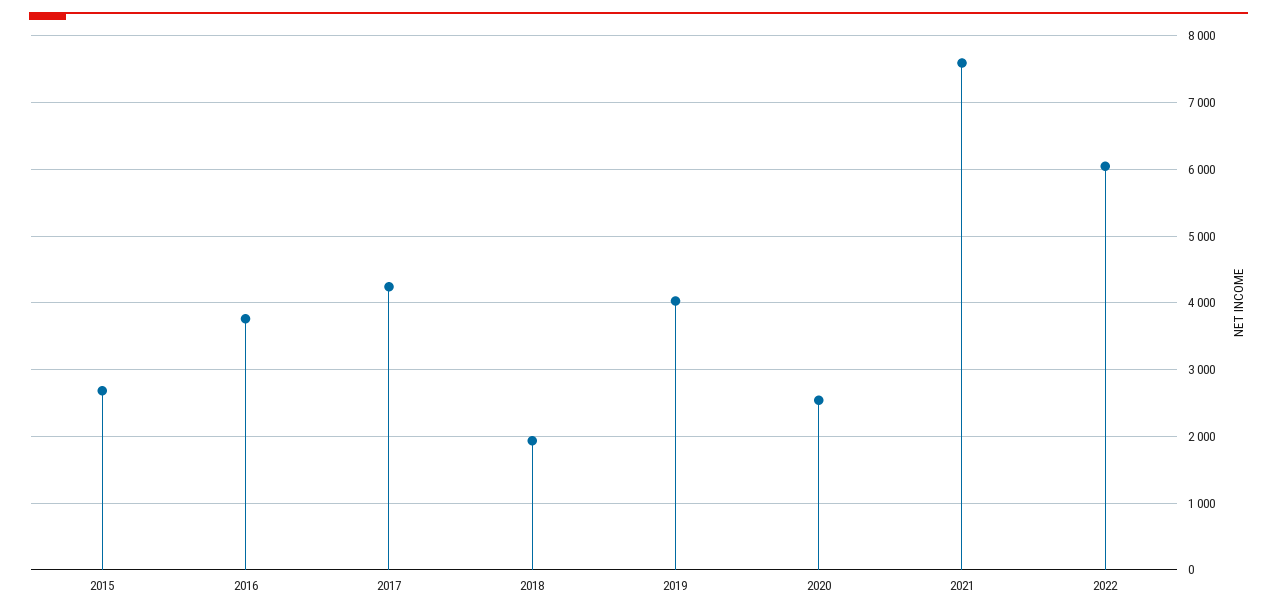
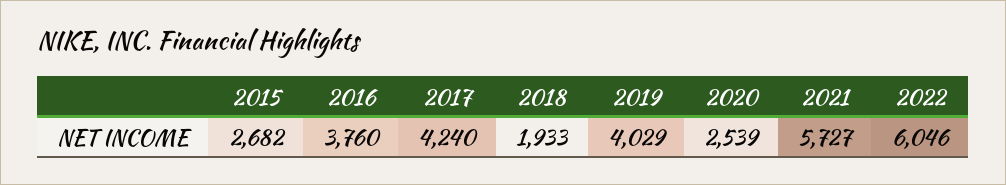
2021: 7600 -> 5727

